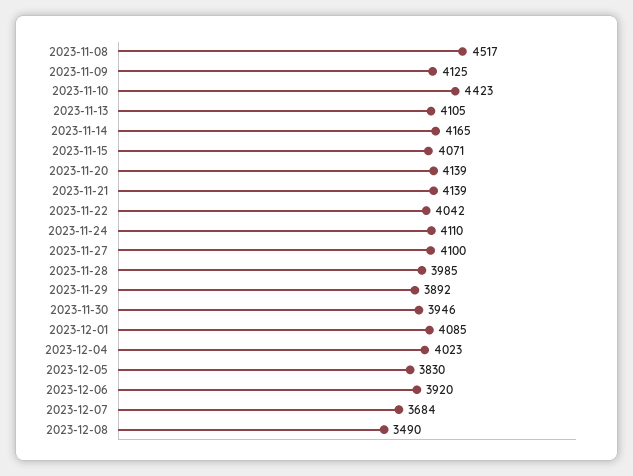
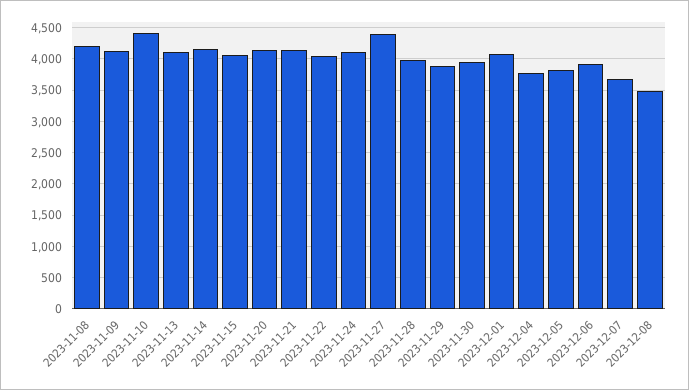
2023-11-08: 4517 -> 4200
2023-11-27: 4100 -> 4400
2023-12-04: 4023 -> 3800

